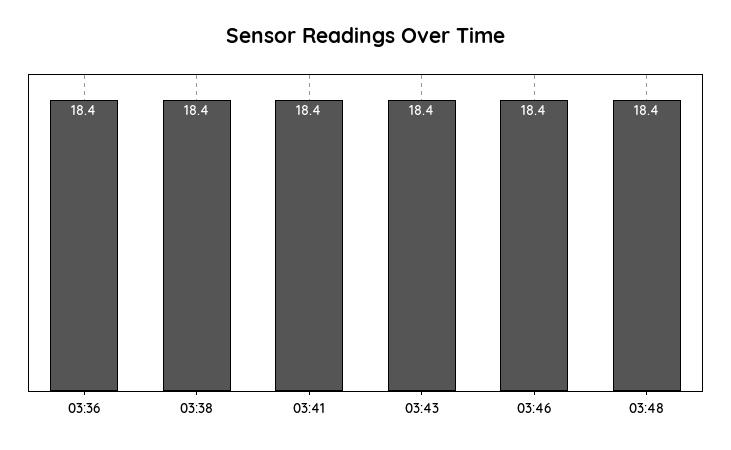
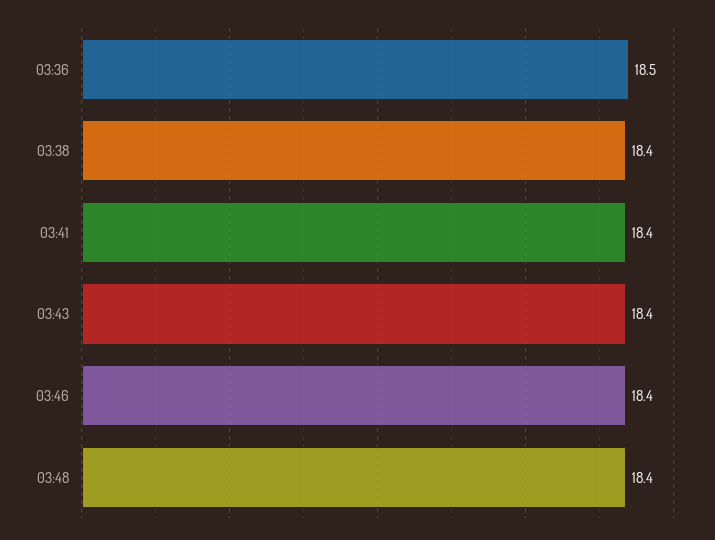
03:36: 18.4 -> 18.5

